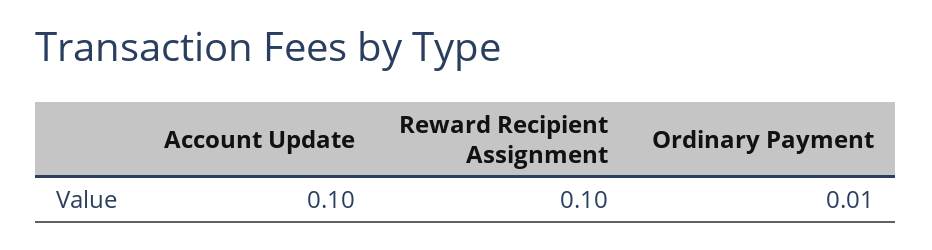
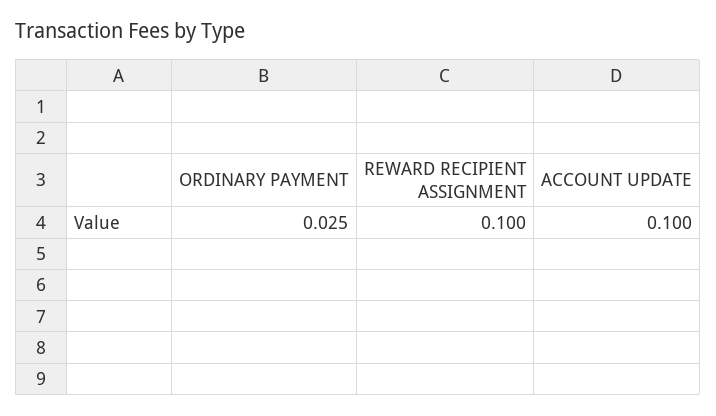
Ordinary Payment: 0.01 -> 0.025

